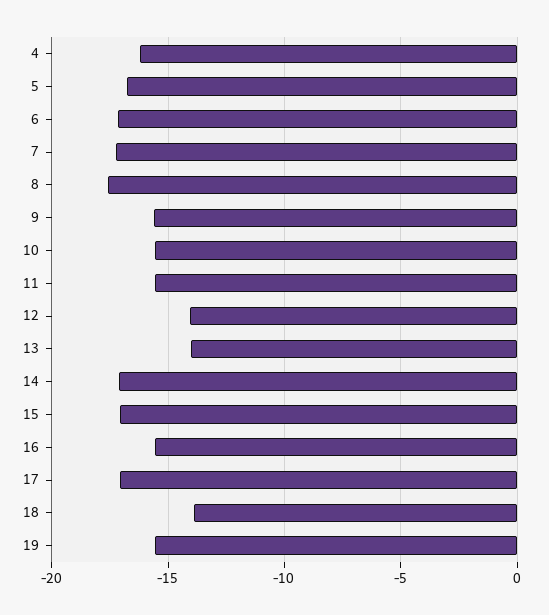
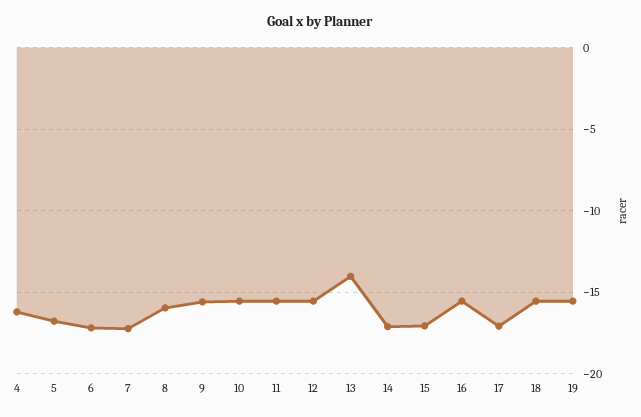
8: -17.5 -> -16
12: -14 -> -15.5
18: -14 -> -15.5

